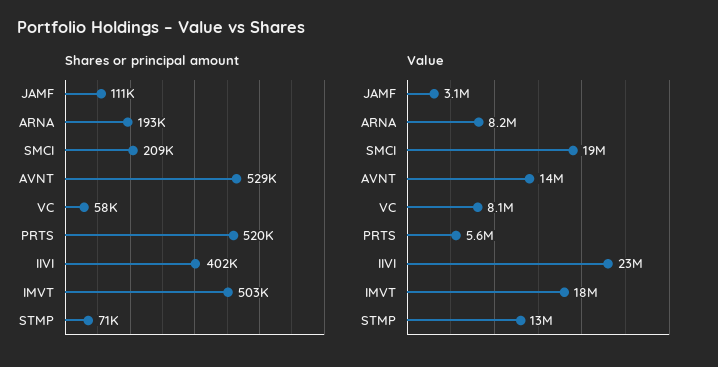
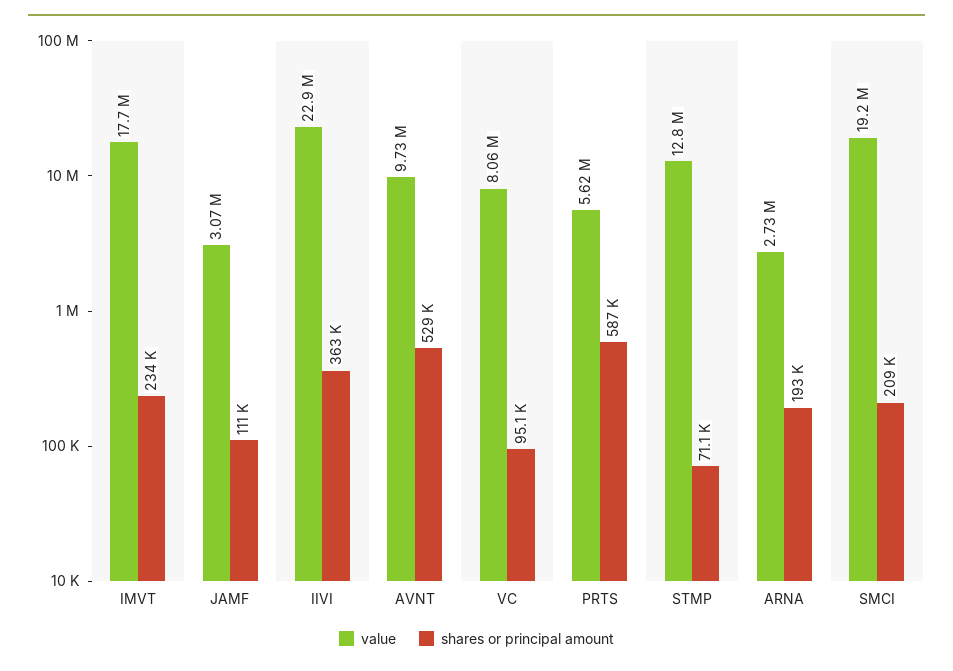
Shares or principal amount, VC: 58000 -> 95100
Shares or principal amount, PRTS: 520000 -> 587000
Shares or principal amount, IIVI: 402000 -> 363000
Shares or principal amount, IMVT: 503000 -> 234000
Value, ARNA: 8200000 -> 2730000
Value, AVNT: 14000000 -> 9730000

